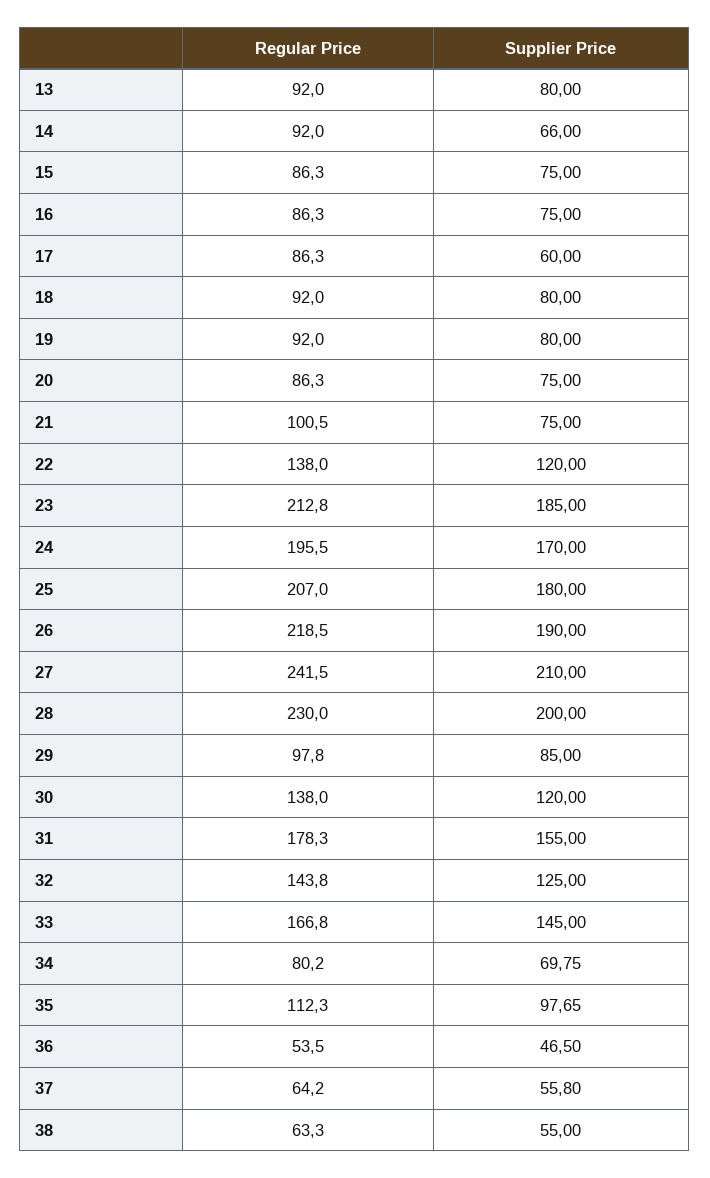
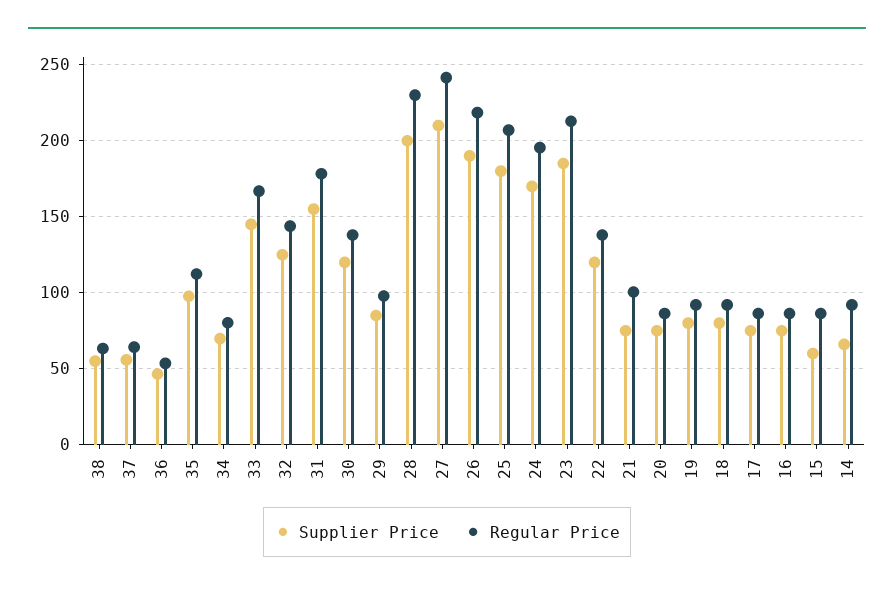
Regular Price, 13: 92 -> none
Supplier Price, 13: 80 -> none
Supplier Price, 15: 75 -> 60
Supplier Price, 17: 60 -> 75

